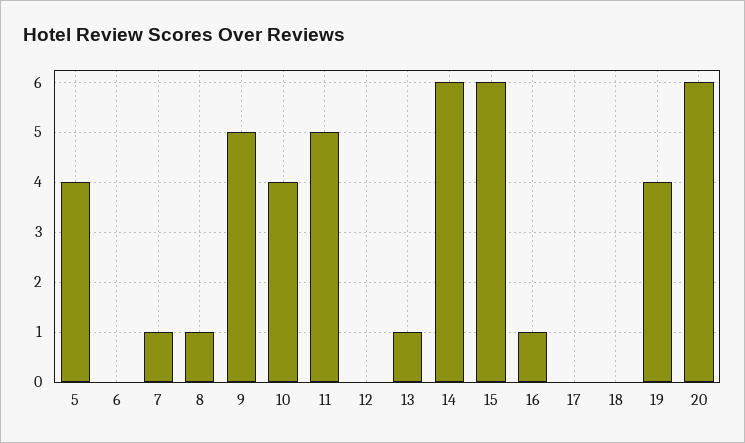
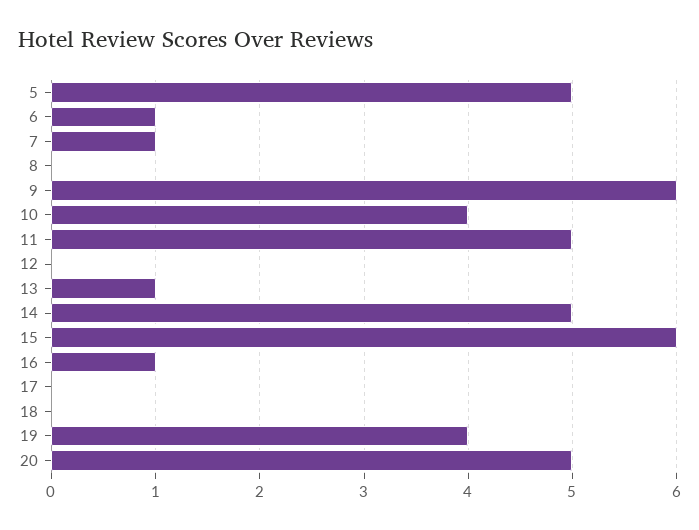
5: 4 -> 5
6: 0 -> 1
8: 1 -> 0
9: 5 -> 6
14: 6 -> 5
20: 6 -> 5

